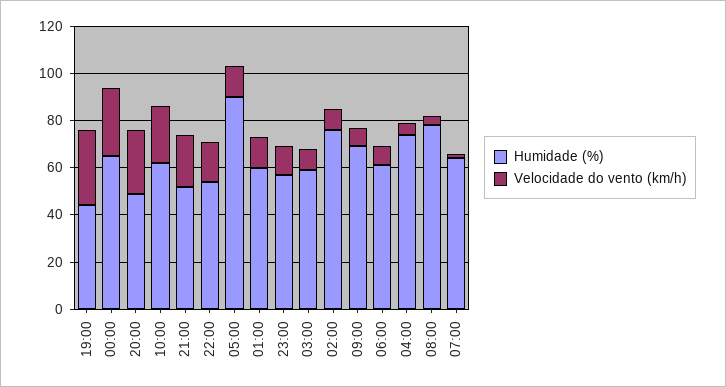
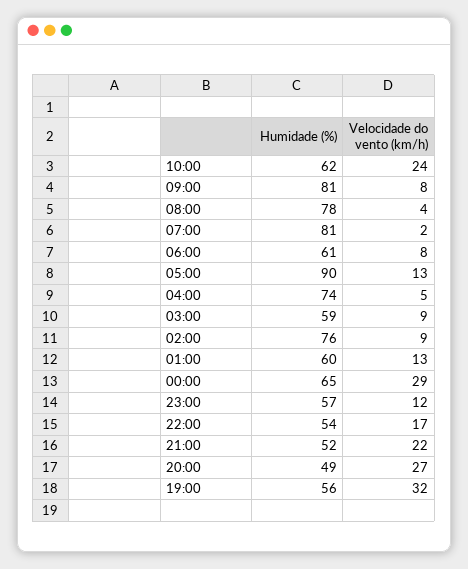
Humidade (%), 19:00: 45 -> 56
Humidade (%), 09:00: 70 -> 81
Humidade (%), 07:00: 65 -> 81

